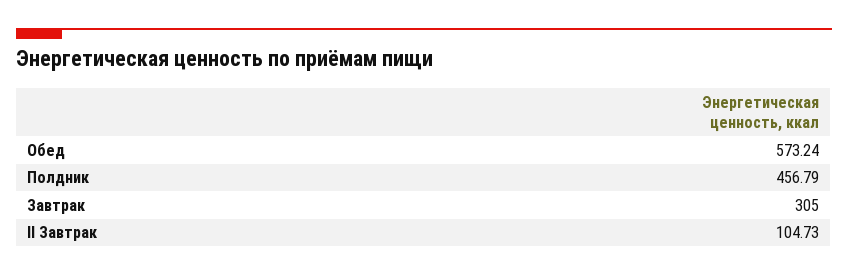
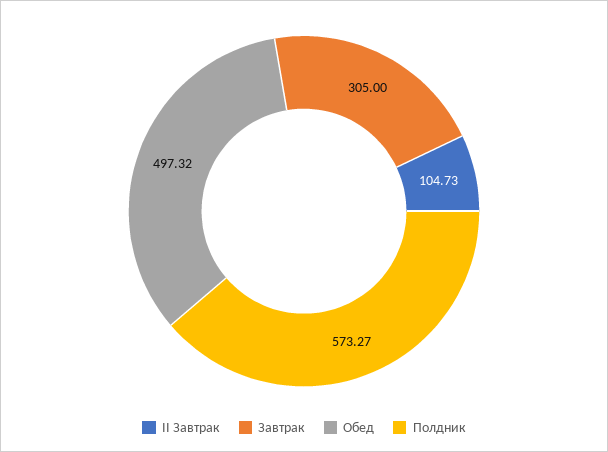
Обед: 573.24 -> 497.32
Полдник: 456.79 -> 573.27

